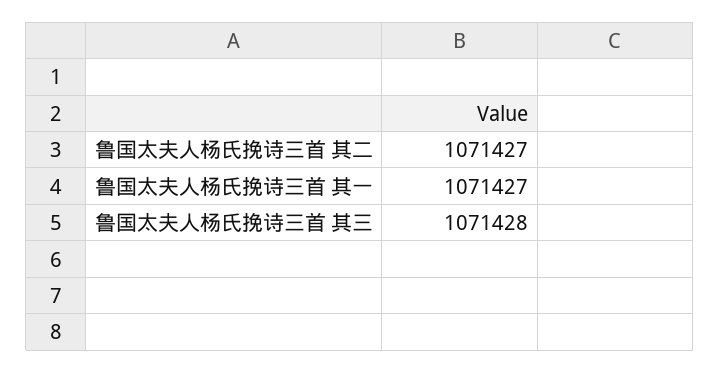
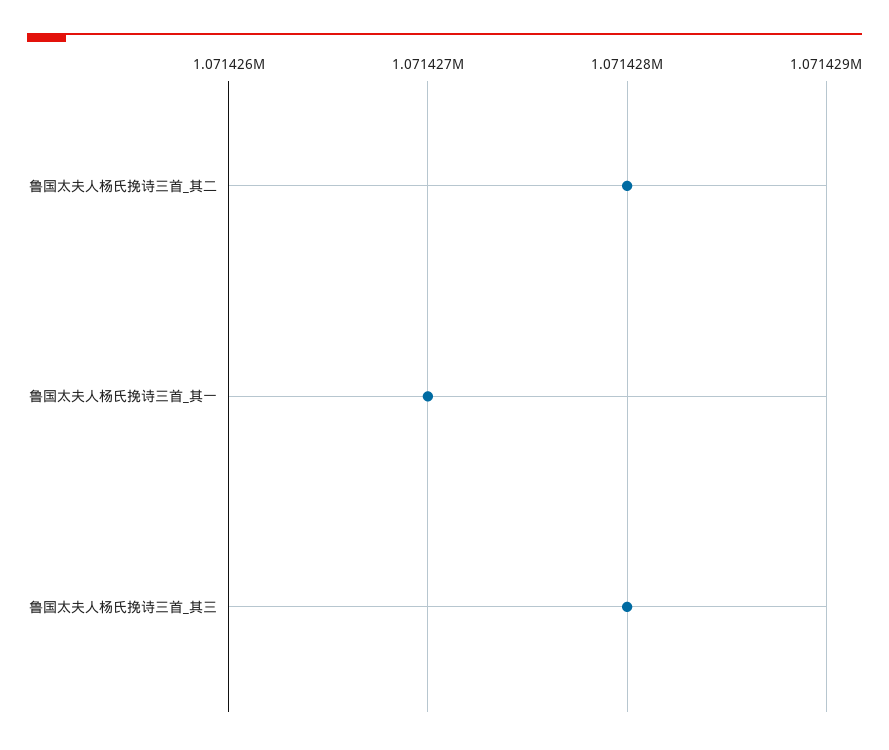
鲁国太夫人杨氏挽诗三首 其二: 1071427 -> 1071428

